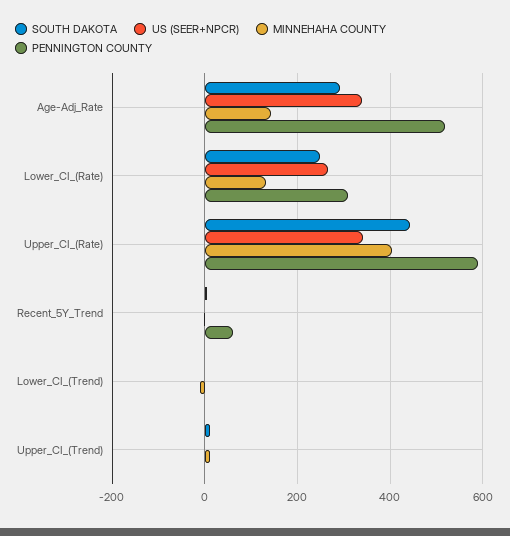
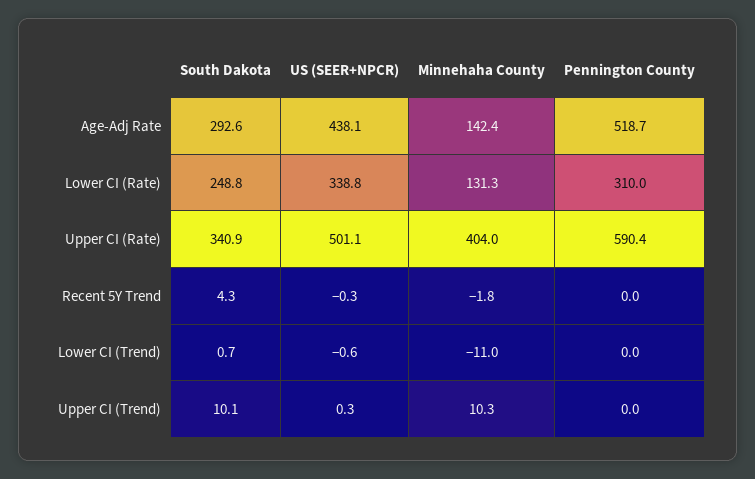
US (SEER+NPCR), Age-Adj_Rate: 340 -> 438.1
US (SEER+NPCR), Lower_CI_(Rate): 260 -> 338.8
SOUTH DAKOTA, Upper_CI_(Rate): 440 -> 340.9
US (SEER+NPCR), Upper_CI_(Rate): 340 -> 501.1
PENNINGTON COUNTY, Recent_5Y_Trend: 60 -> 0

